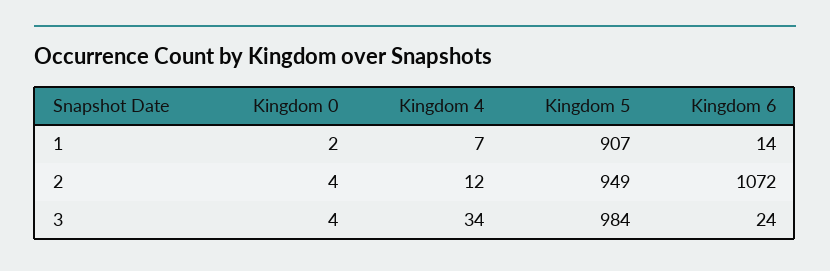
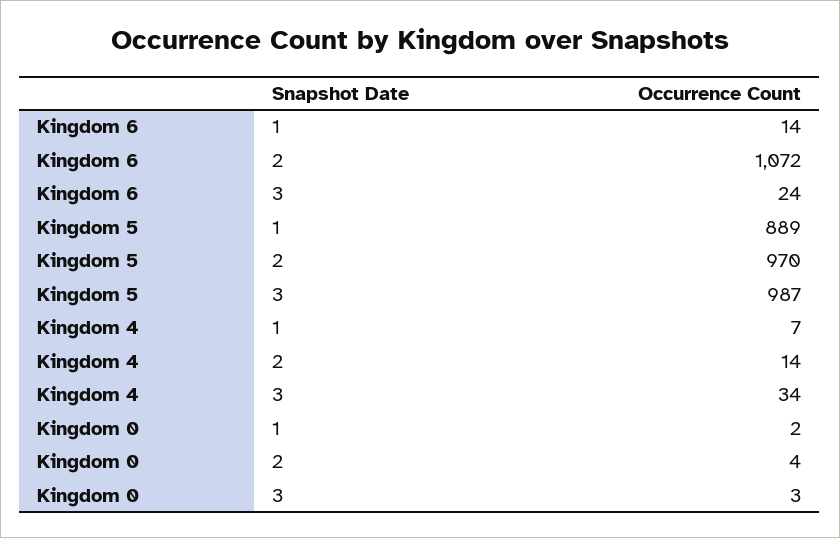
Kingdom 5, 1: 907 -> 889
Kingdom 4, 2: 12 -> 14
Kingdom 5, 2: 949 -> 970
Kingdom 0, 3: 4 -> 3
Kingdom 5, 3: 984 -> 987

